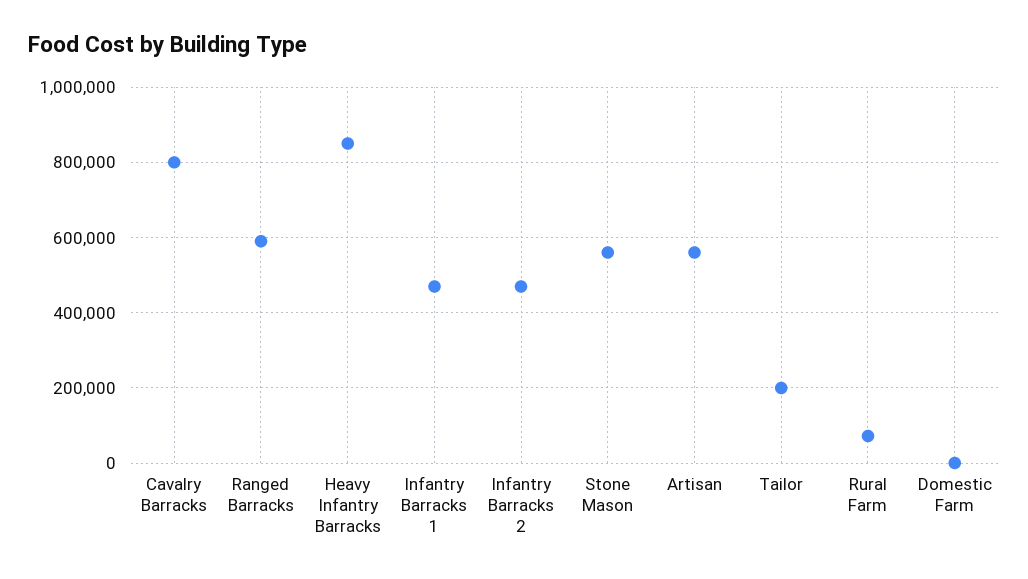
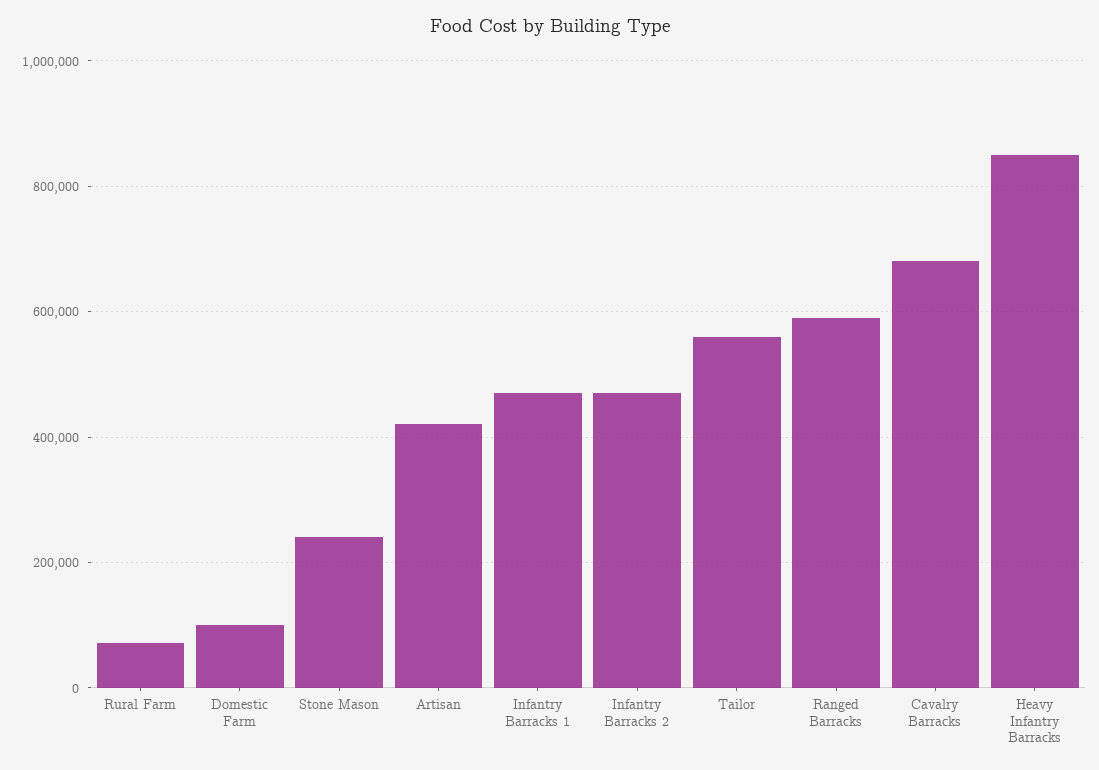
Cavalry Barracks: 800000 -> 680000
Stone Mason: 560000 -> 240000
Artisan: 560000 -> 420000
Tailor: 200000 -> 560000
Domestic Farm: 0 -> 100000

